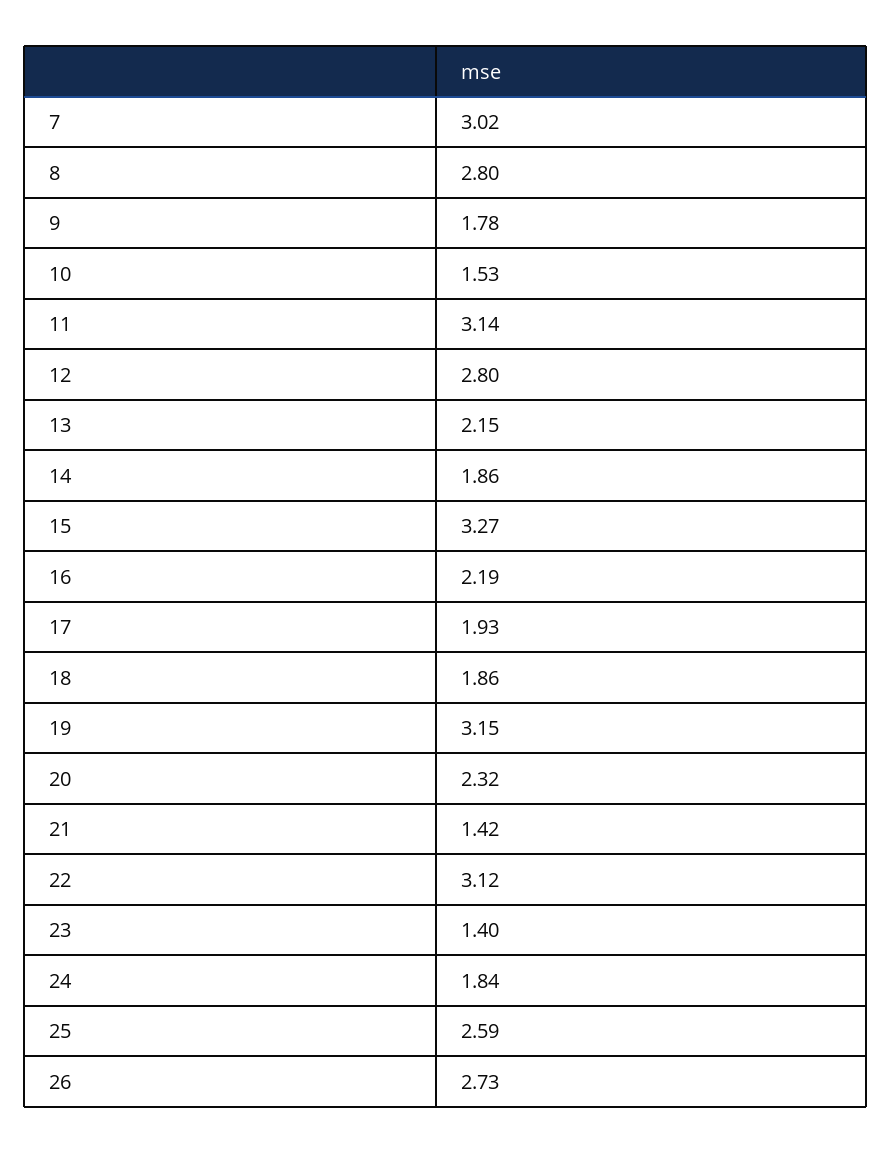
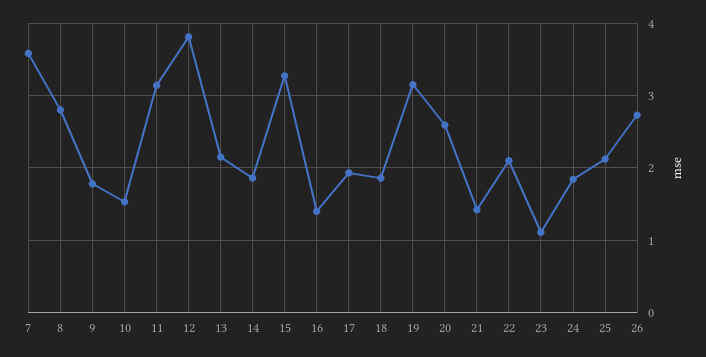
7: 3.02 -> 3.6
12: 2.8 -> 3.8
16: 2.19 -> 1.4
20: 2.32 -> 2.6
22: 3.12 -> 2.1
23: 1.4 -> 1.1
25: 2.59 -> 2.1

